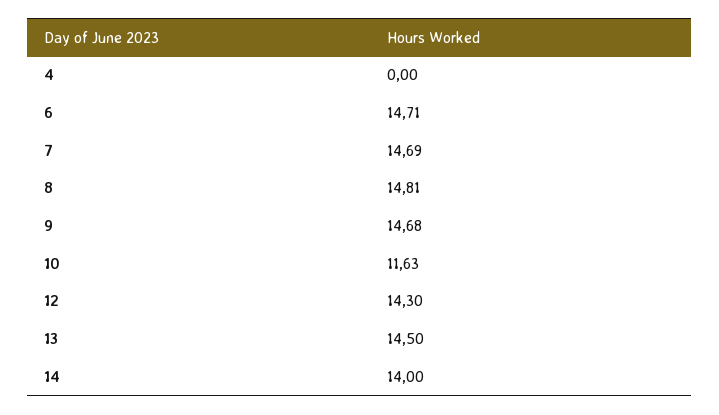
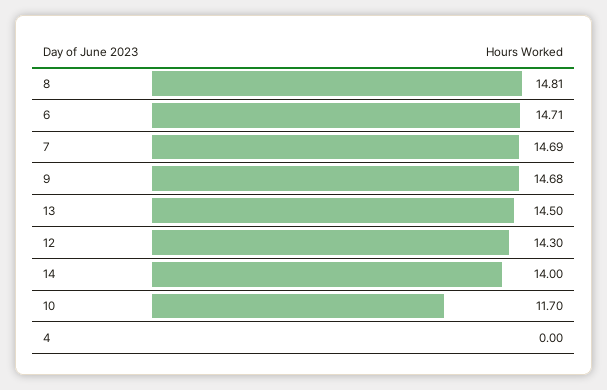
10: 11.63 -> 11.7

